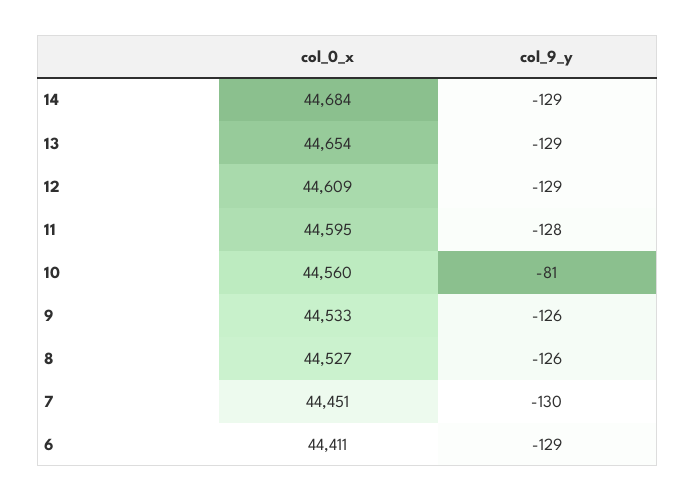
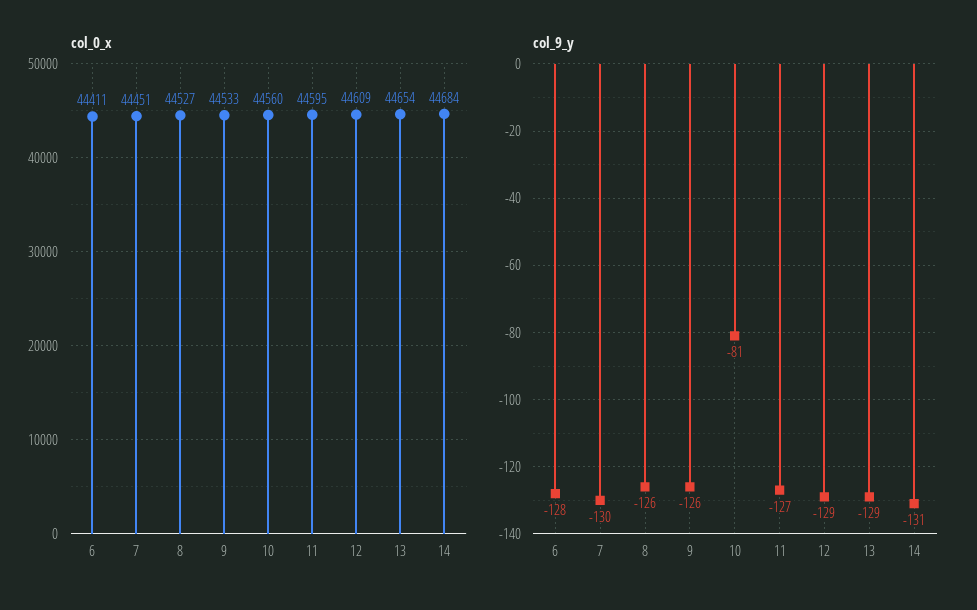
col_9_y, 14: -129 -> -131
col_9_y, 11: -128 -> -127
col_9_y, 6: -129 -> -128

